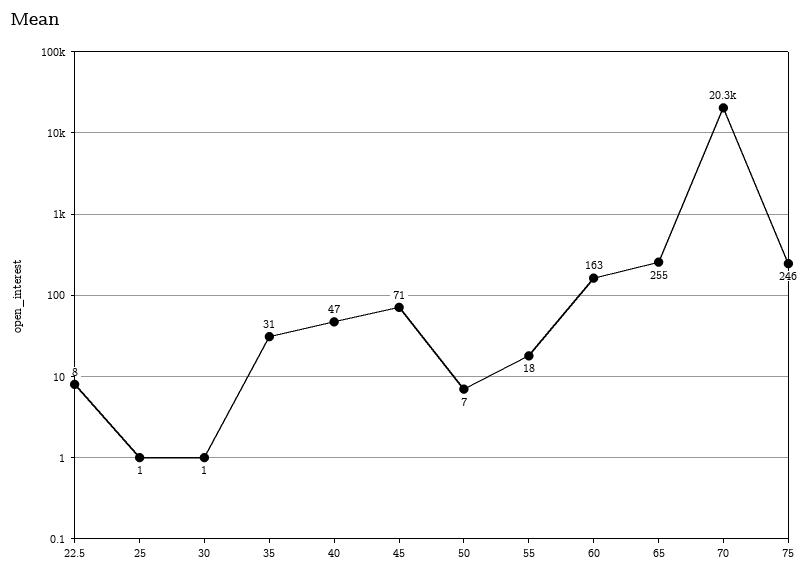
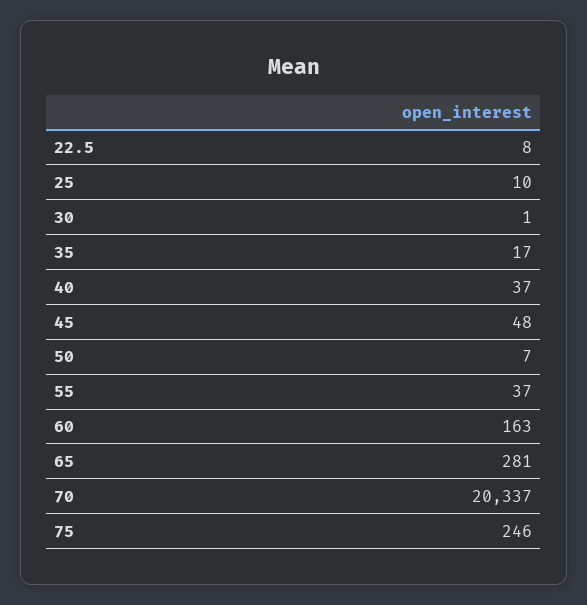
25: 1 -> 10
35: 31 -> 17
40: 47 -> 37
45: 71 -> 48
55: 18 -> 37
65: 255 -> 281
70: 20300 -> 20337

